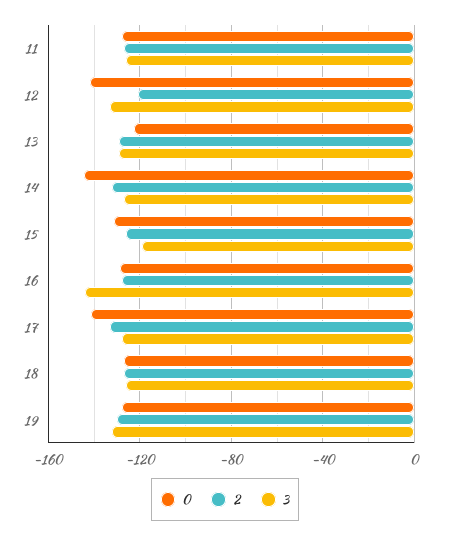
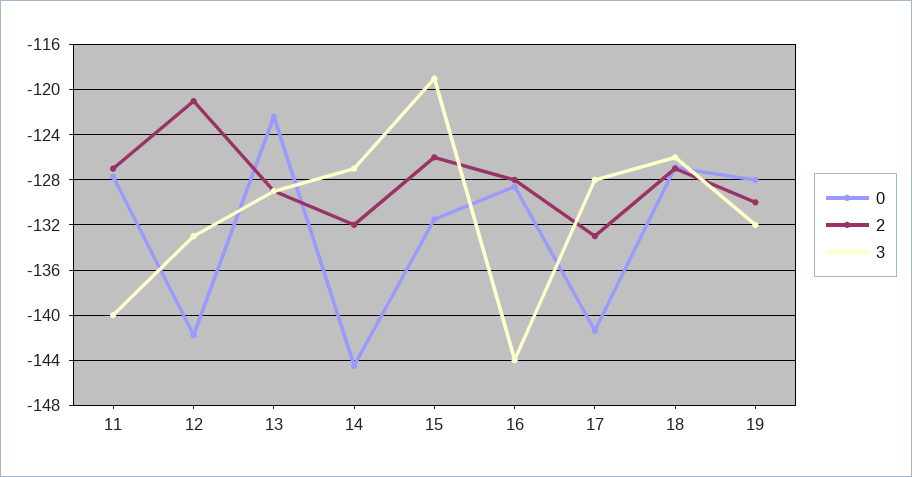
3, 11: -125 -> -140

